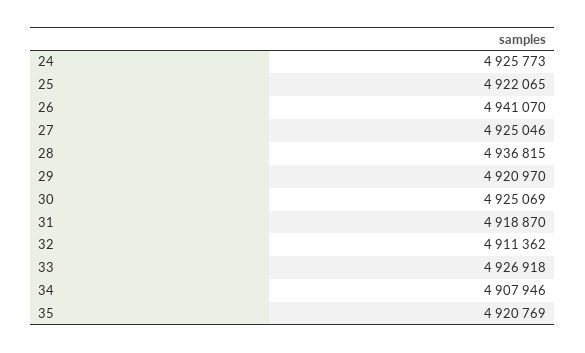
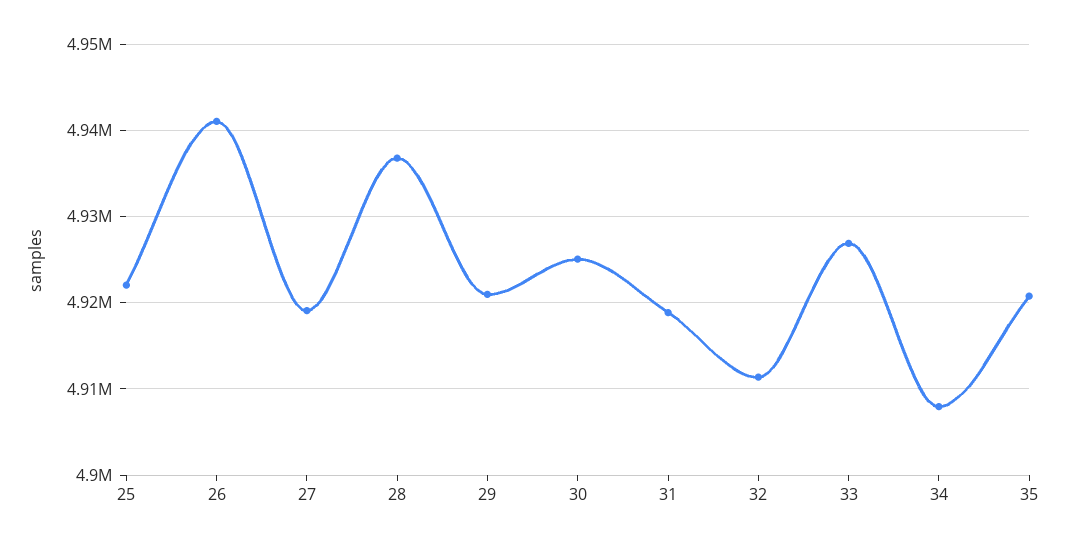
24: 4925773 -> none
27: 4925046 -> 4919000

